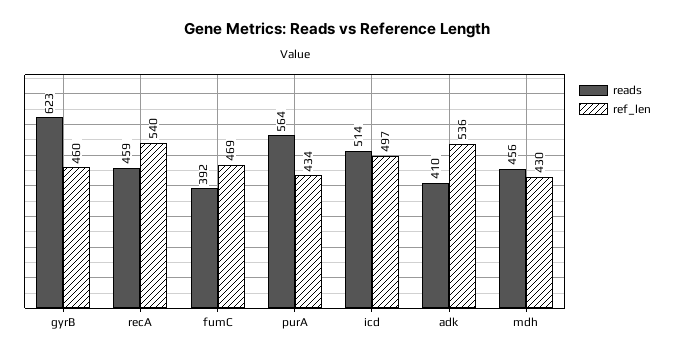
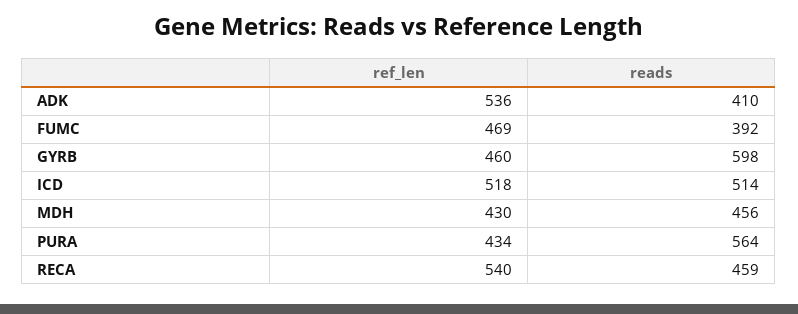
reads, gyrB: 623 -> 598
ref_len, icd: 497 -> 518

